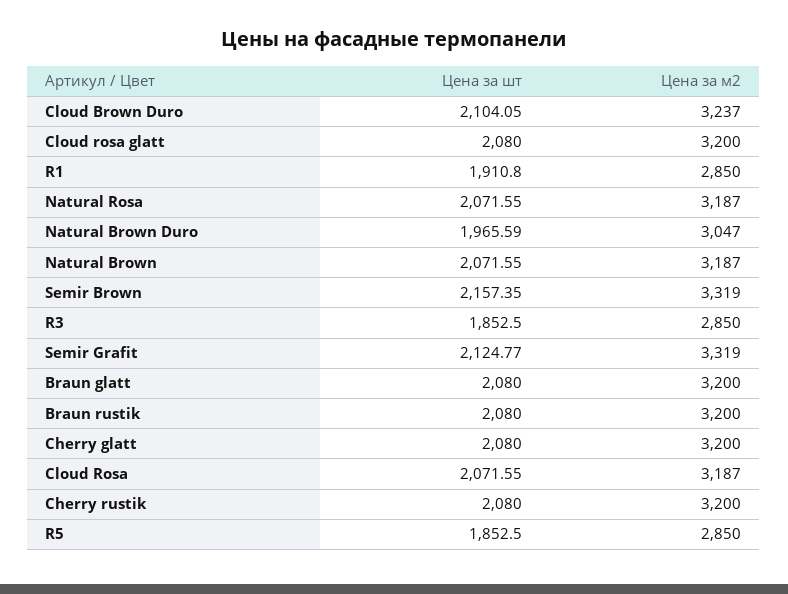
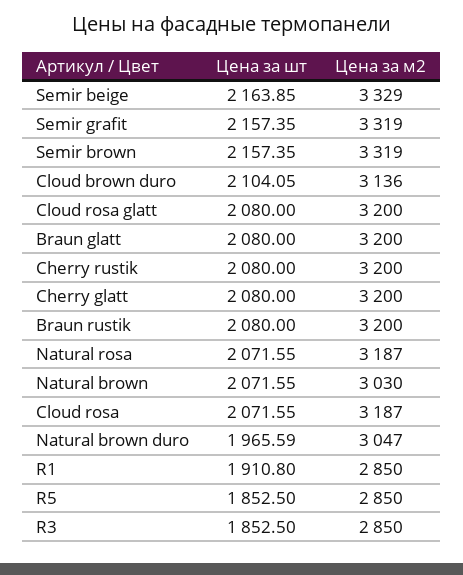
Цена за м2, Cloud Brown Duro: 3237 -> 3136
Цена за м2, Natural Brown: 3187 -> 3030
Цена за шт, Semir Grafit: 2124.77 -> 2157.35
Цена за шт, Semir beige: none -> 2163.85
Цена за м2, Semir beige: none -> 3329

